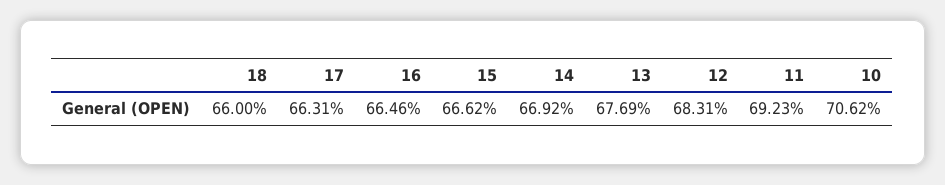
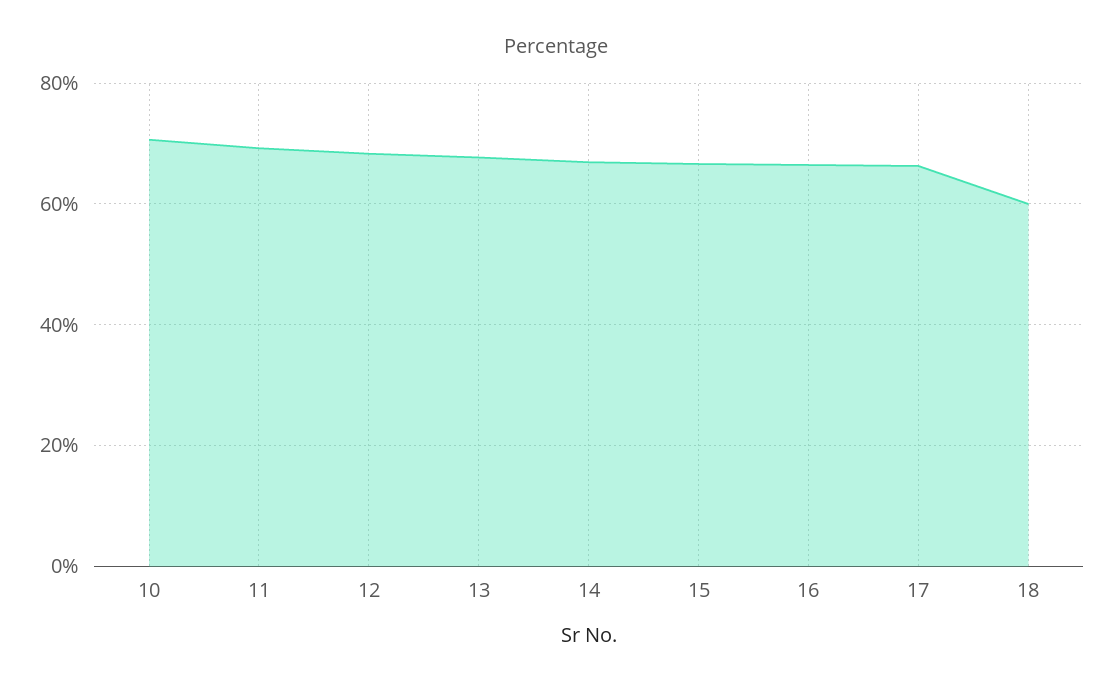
18: 66 -> 60

